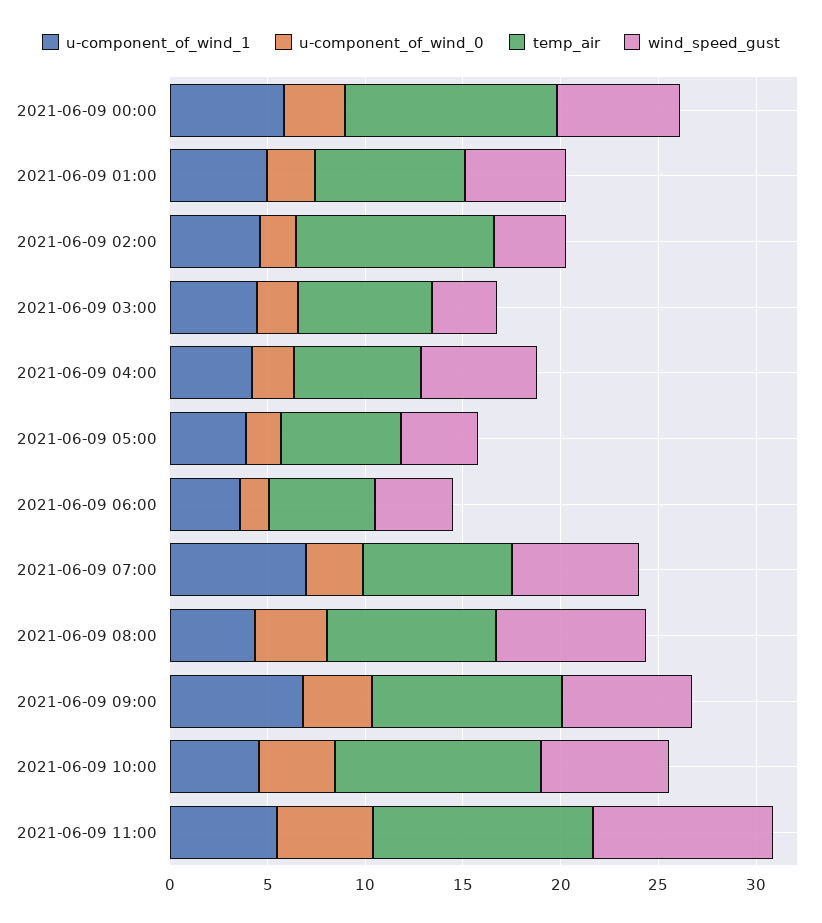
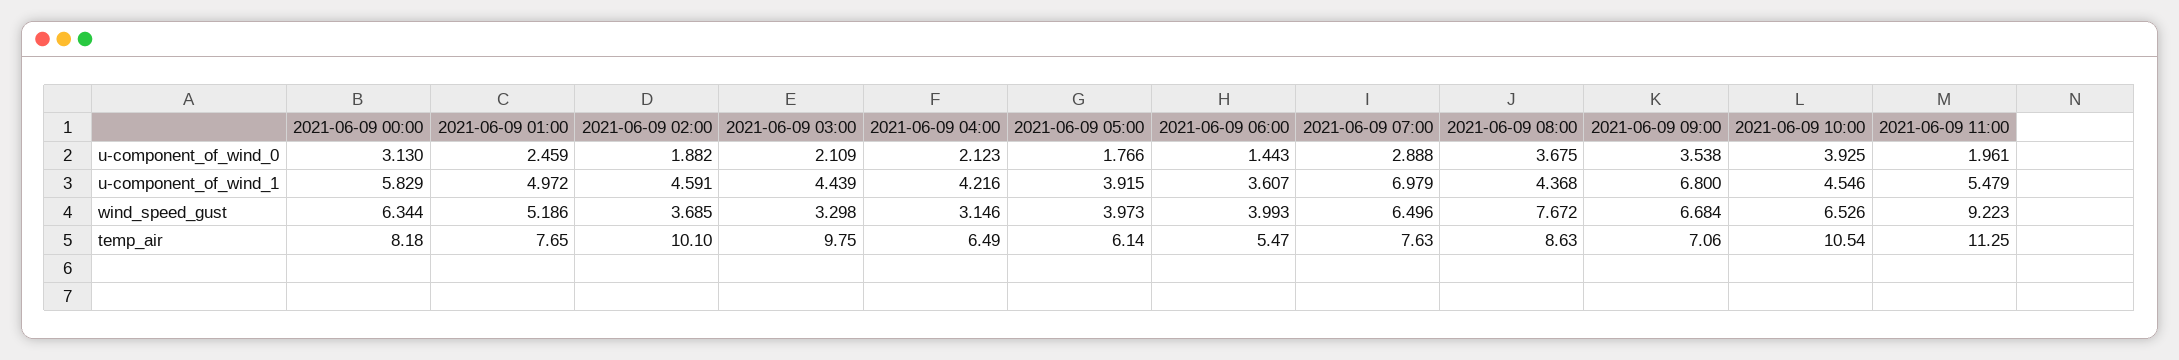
temp_air, 2021-06-09 00:00: 11 -> 8.18
temp_air, 2021-06-09 03:00: 7 -> 9.75
wind_speed_gust, 2021-06-09 04:00: 6 -> 3.146
temp_air, 2021-06-09 09:00: 10 -> 7.06
u-component_of_wind_0, 2021-06-09 11:00: 5 -> 1.961

